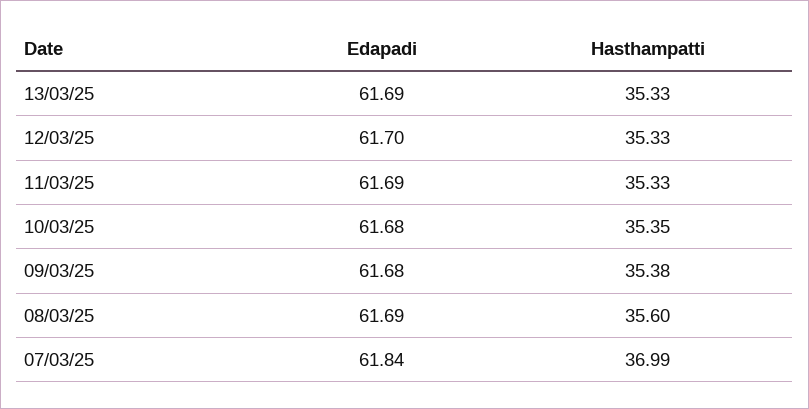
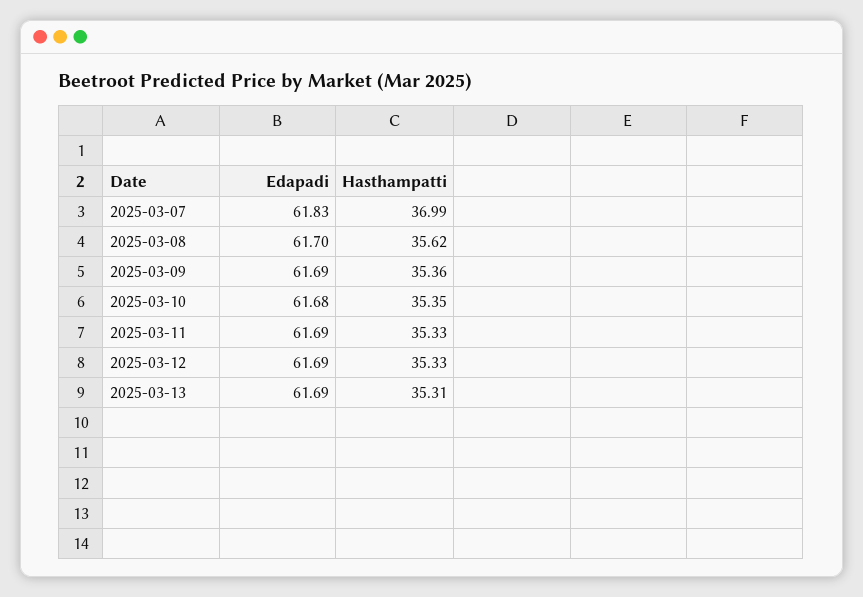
Hasthampatti, 13/03/25: 35.33 -> 35.31
Edapadi, 12/03/25: 61.7 -> 61.69
Edapadi, 09/03/25: 61.68 -> 61.69
Hasthampatti, 09/03/25: 35.38 -> 35.36
Edapadi, 08/03/25: 61.69 -> 61.7
Hasthampatti, 08/03/25: 35.6 -> 35.62
Edapadi, 07/03/25: 61.84 -> 61.83

